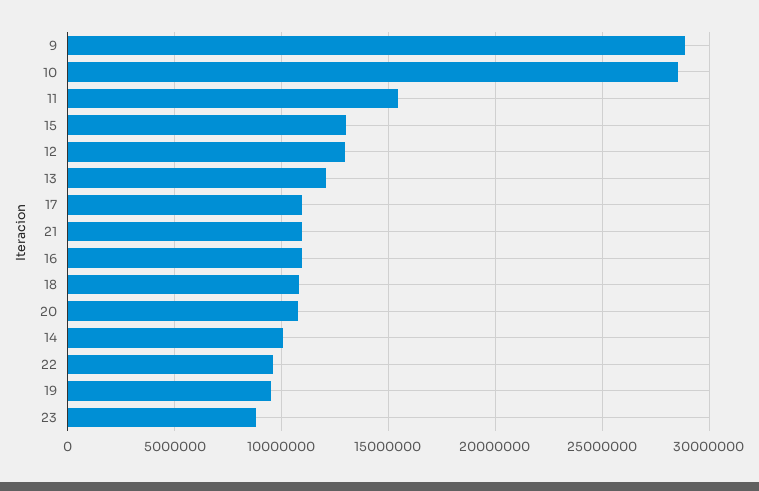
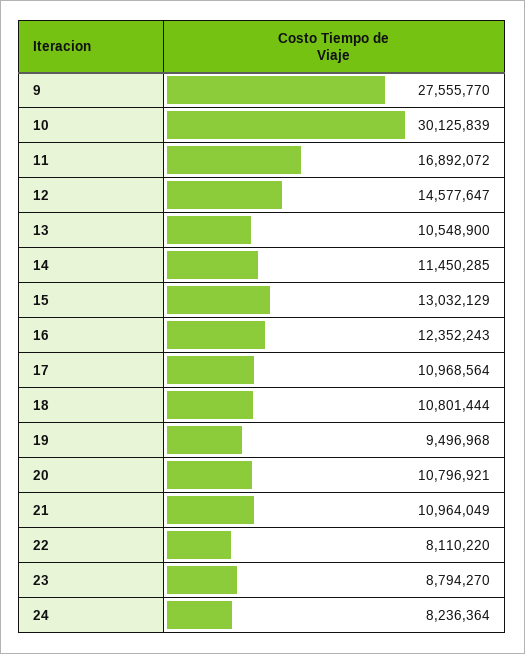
9: 29000000 -> 27555770
10: 28500000 -> 30125839
11: 15500000 -> 16892072
12: 13000000 -> 14577647
13: 12000000 -> 10548900
16: 11000000 -> 12352243
14: 10000000 -> 11450285
22: 9500000 -> 8110220
24: none -> 8236364

